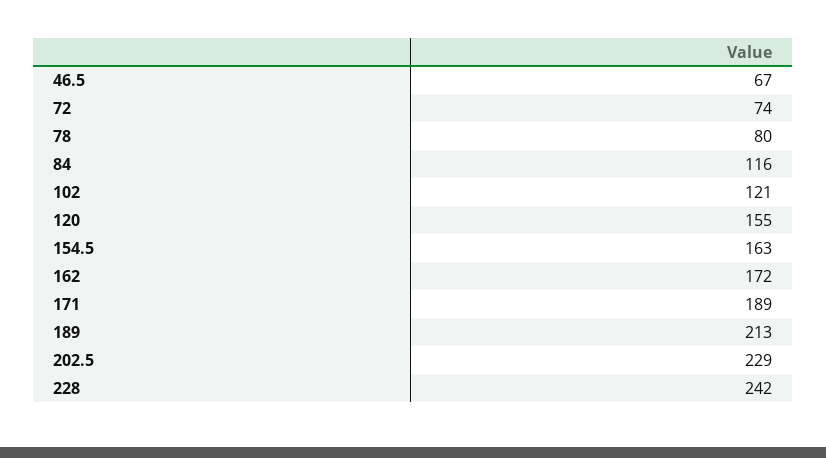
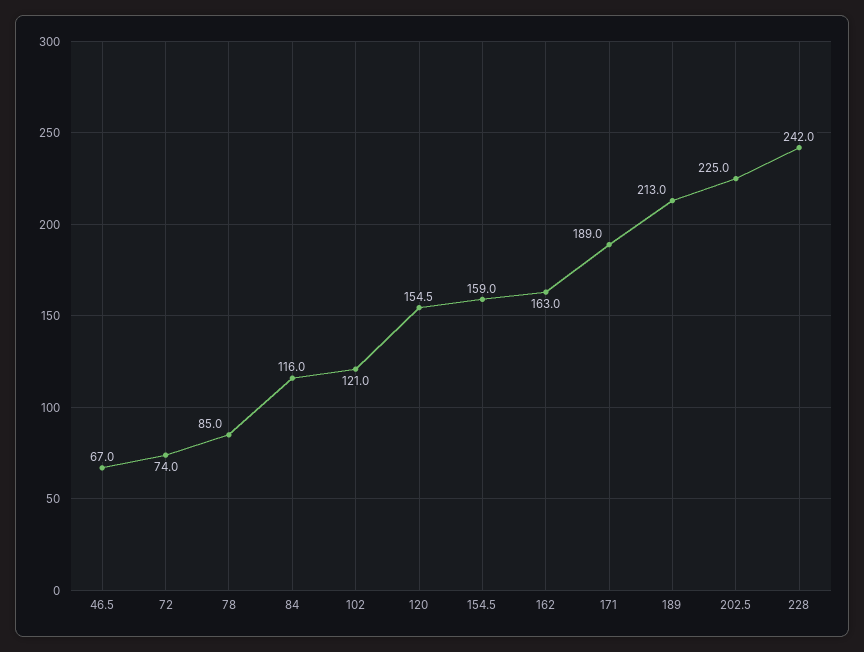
78: 80 -> 85
154.5: 163 -> 159
162: 172 -> 163
202.5: 229 -> 225

